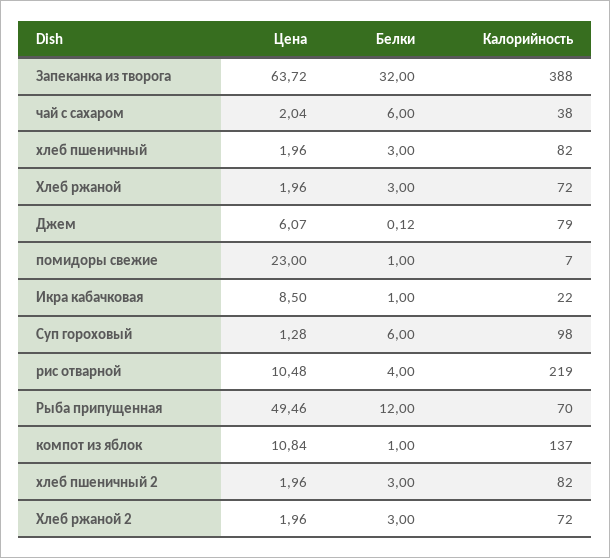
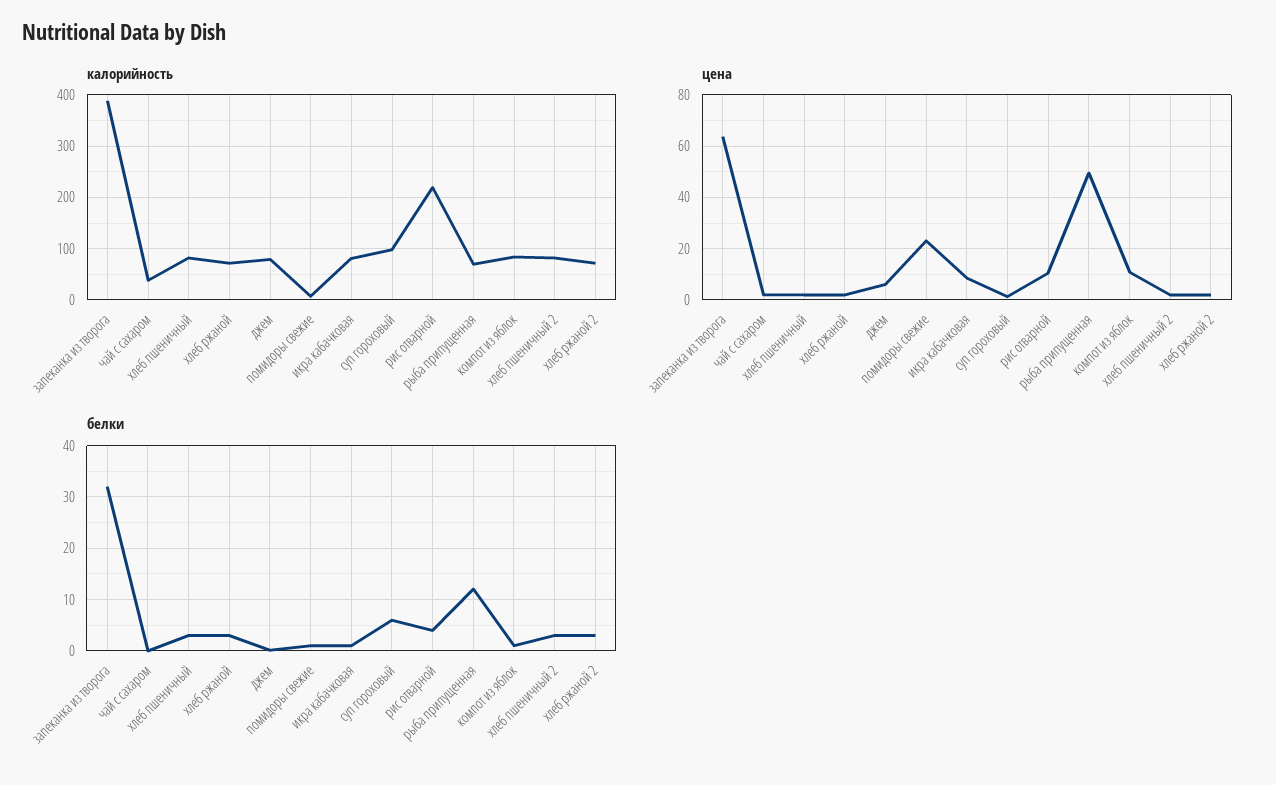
Белки, чай с сахаром: 6 -> 0
Калорийность, Икра кабачковая: 22 -> 80
Калорийность, компот из яблок: 137 -> 80

